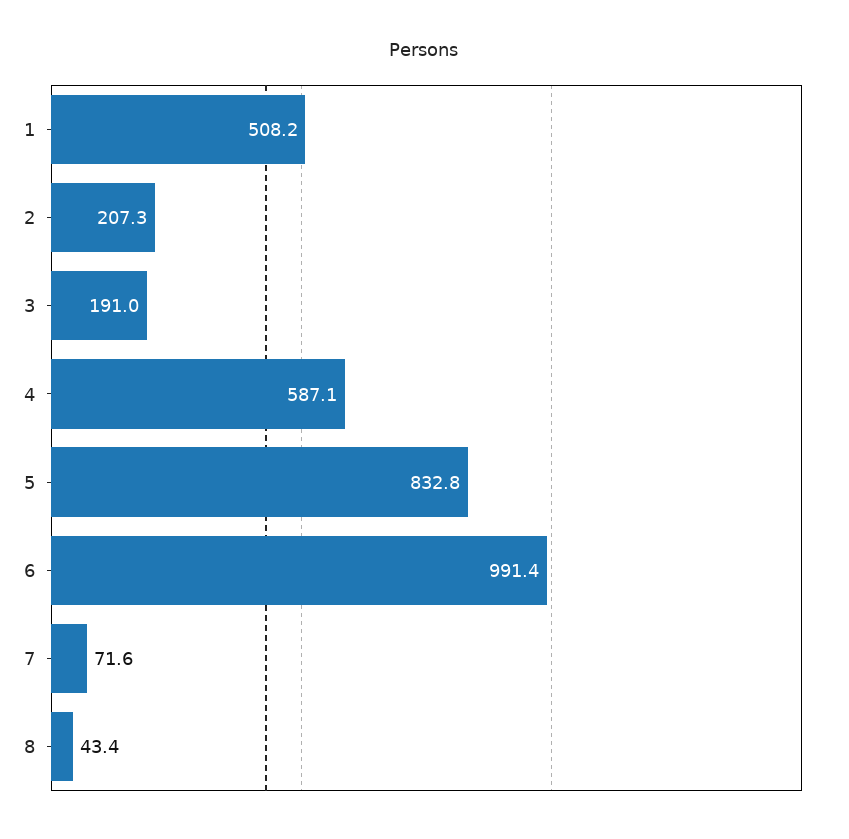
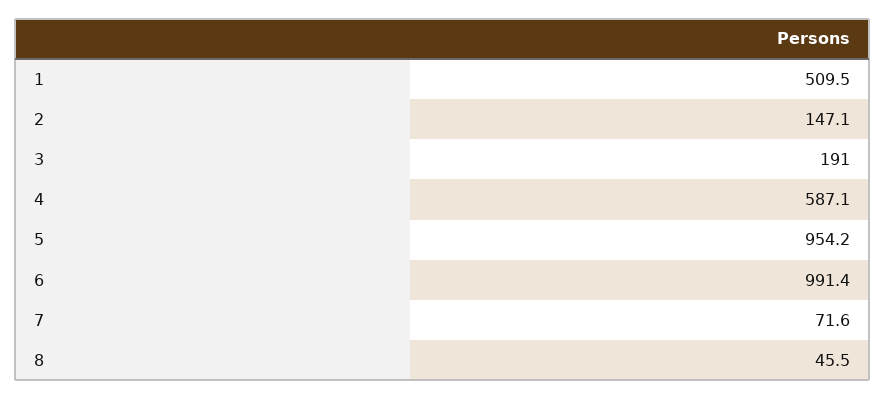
1: 508.2 -> 509.5
2: 207.3 -> 147.1
5: 832.8 -> 954.2
8: 43.4 -> 45.5

